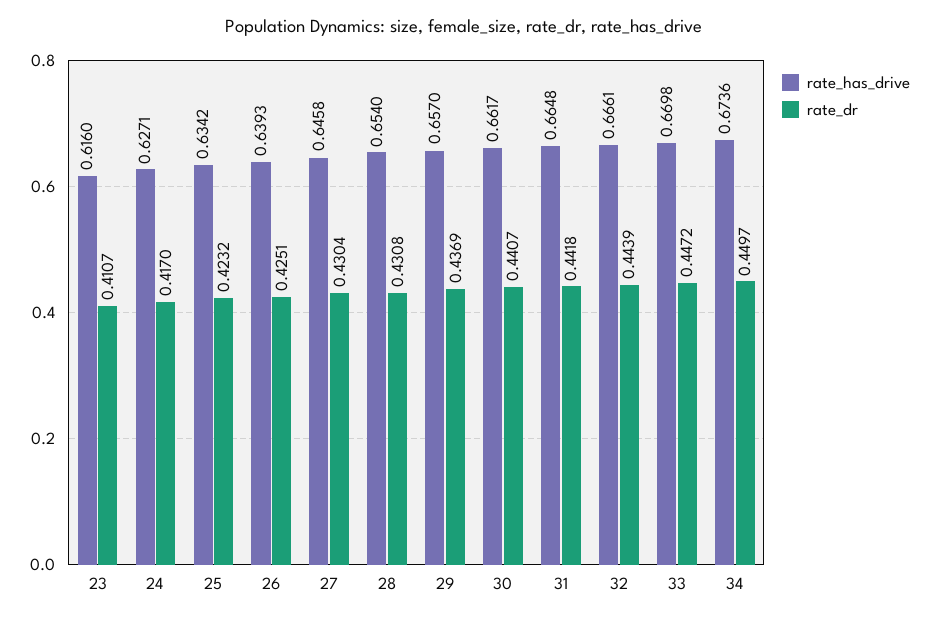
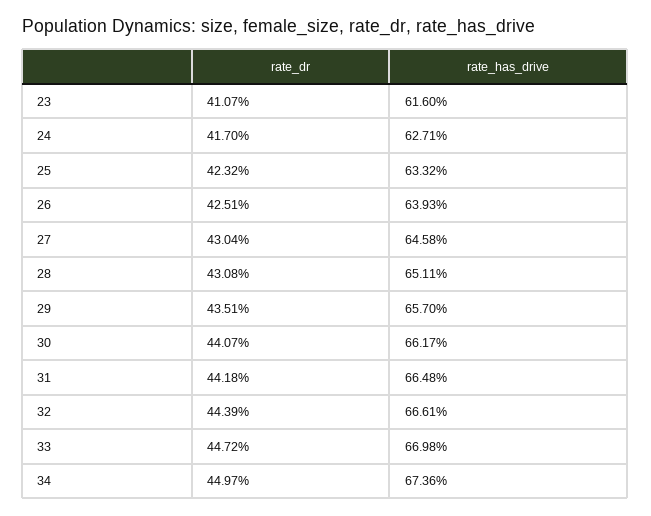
rate_has_drive, 25: 0.6342 -> 0.6332
rate_has_drive, 28: 0.654 -> 0.6511
rate_dr, 29: 0.4369 -> 0.4351

